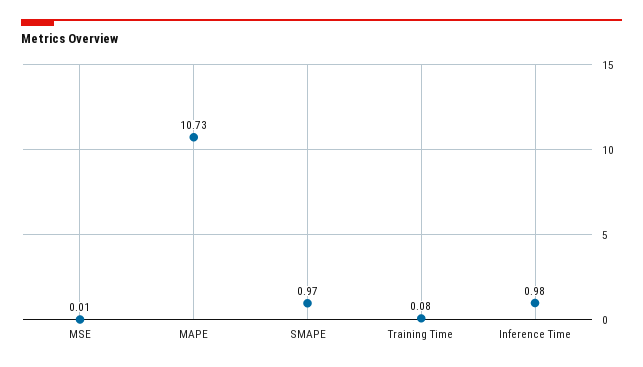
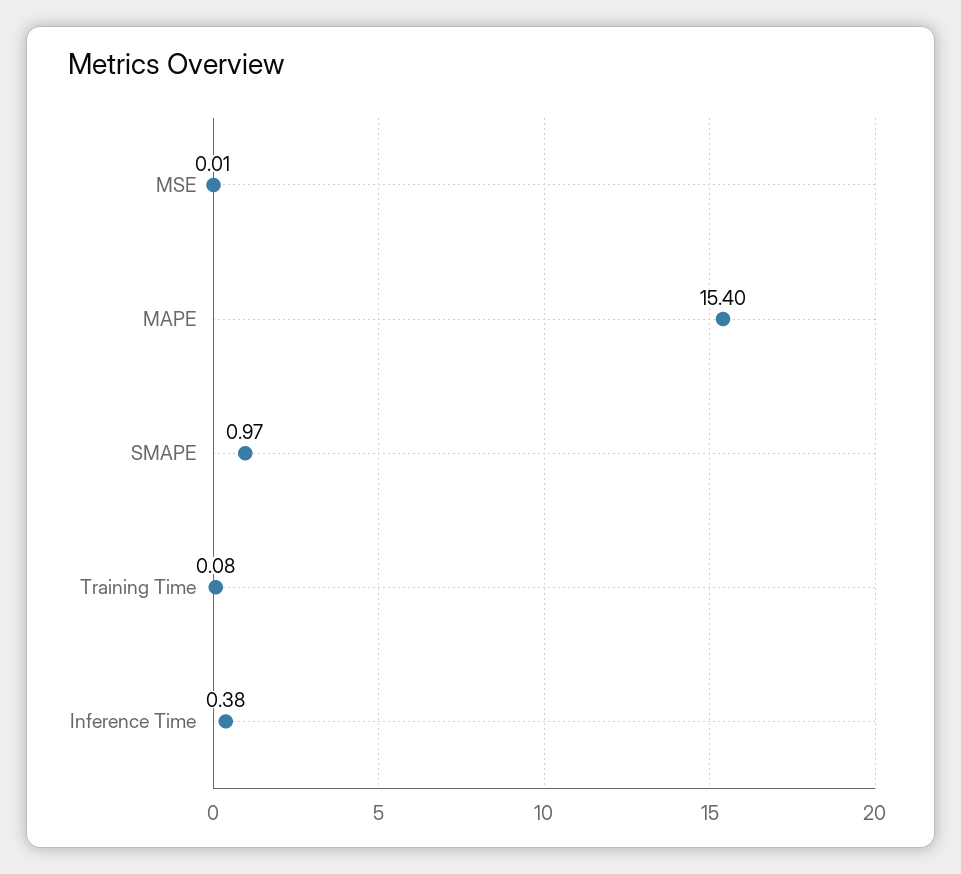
MAPE: 10.73 -> 15.4
Inference Time: 0.98 -> 0.38

